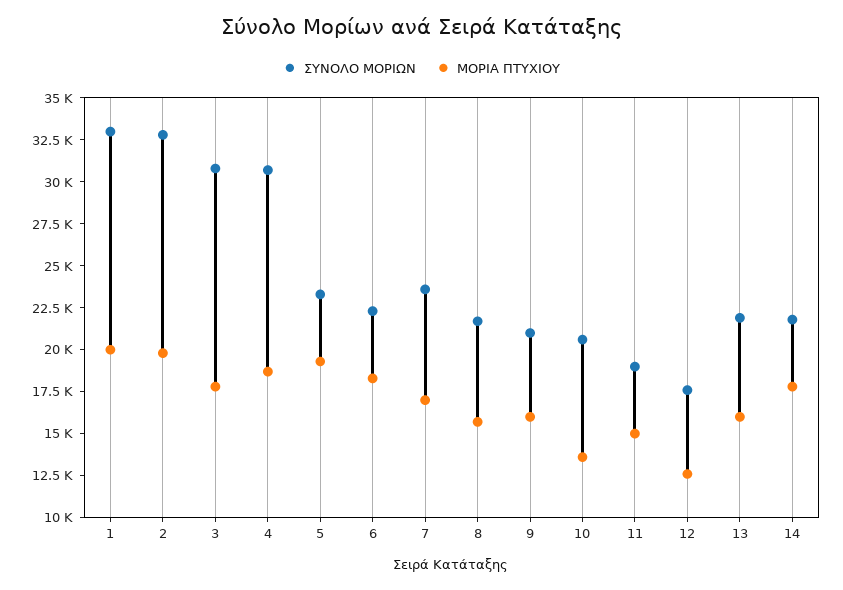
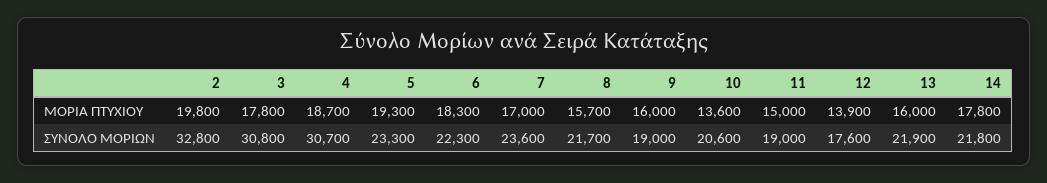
ΣΥΝΟΛΟ ΜΟΡΙΩΝ, 1: 33000 -> none
ΜΟΡΙΑ ΠΤΥΧΙΟΥ, 1: 20000 -> none
ΣΥΝΟΛΟ ΜΟΡΙΩΝ, 9: 21000 -> 19000
ΜΟΡΙΑ ΠΤΥΧΙΟΥ, 12: 12500 -> 13900

